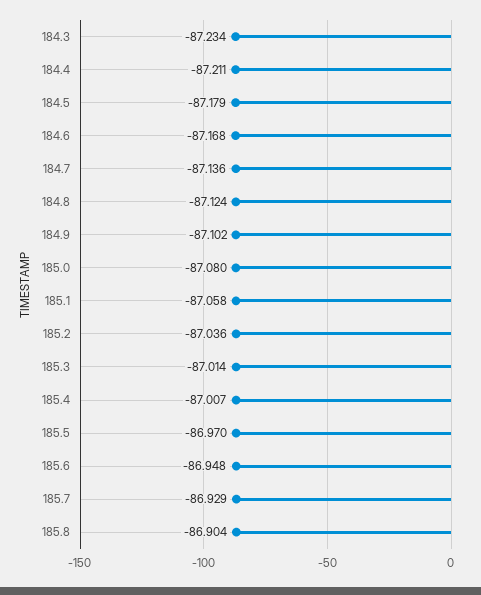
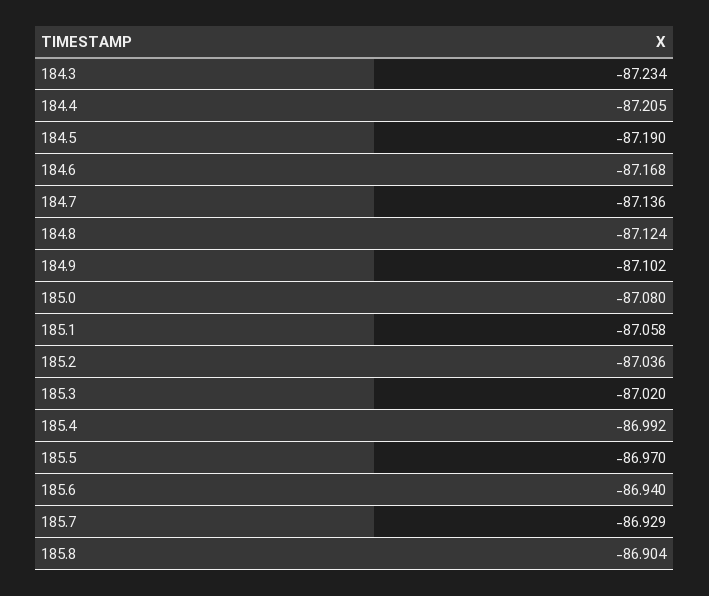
184.4: -87.211 -> -87.205
184.5: -87.179 -> -87.19
185.3: -87.014 -> -87.02
185.4: -87.007 -> -86.992
185.6: -86.948 -> -86.94

